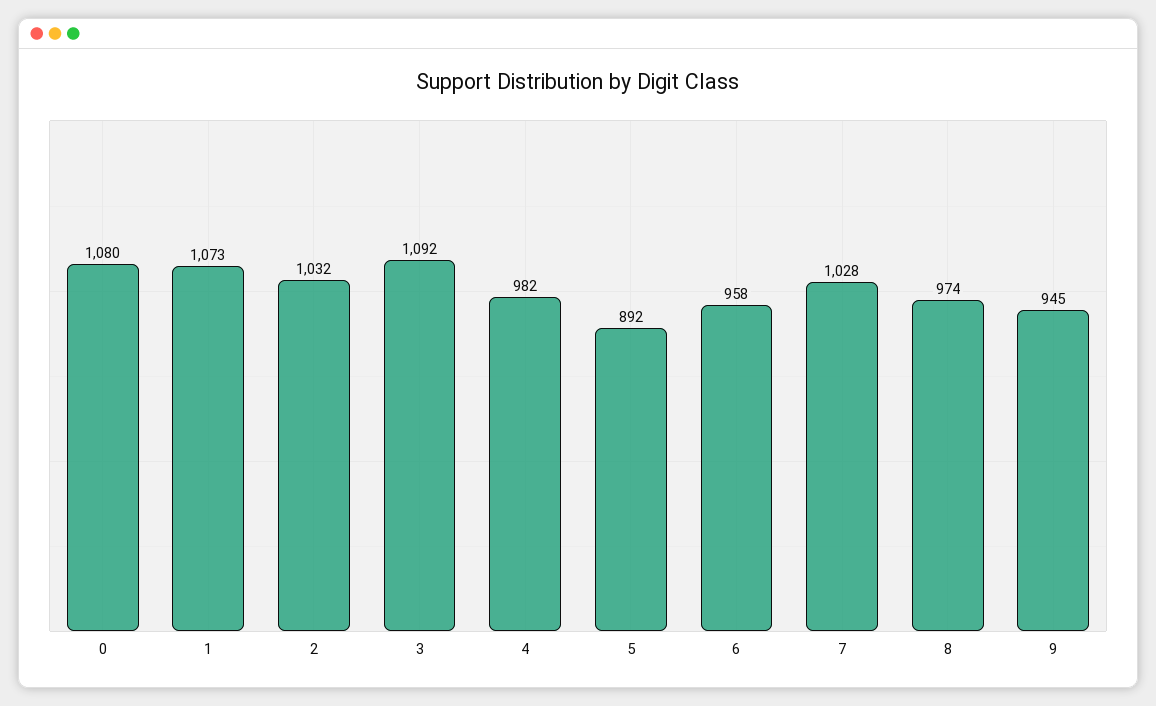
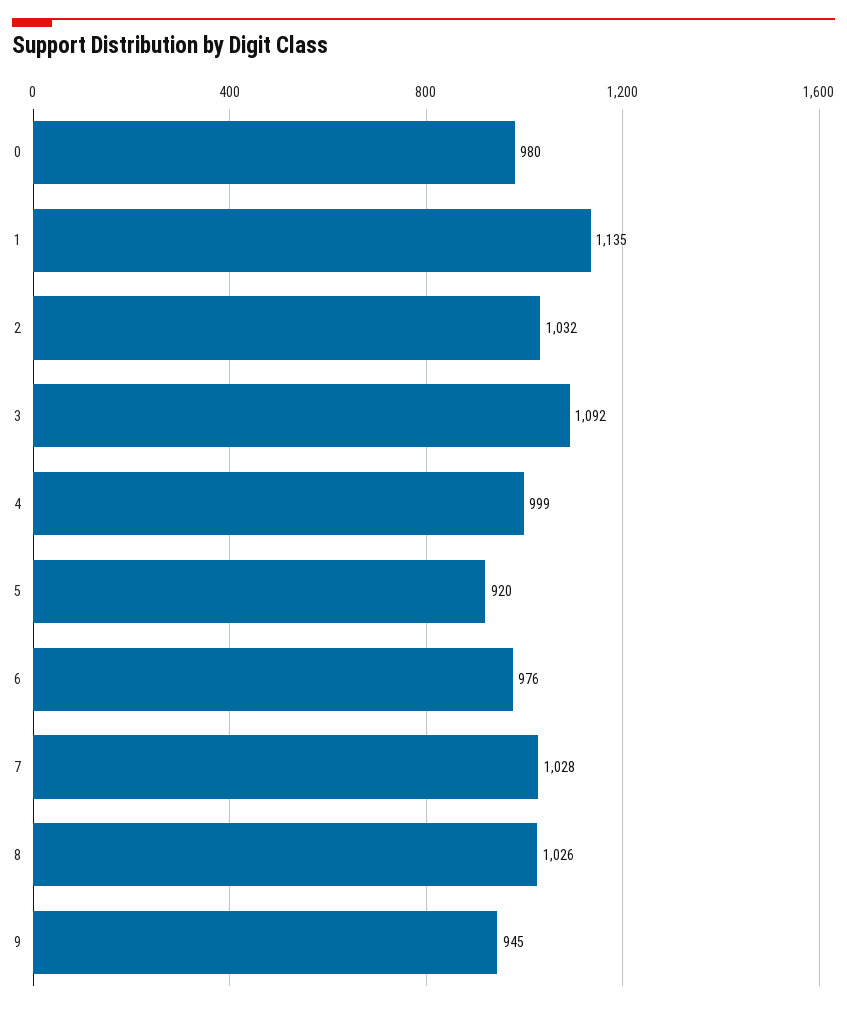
0: 1080 -> 980
1: 1073 -> 1135
4: 982 -> 999
5: 892 -> 920
6: 958 -> 976
8: 974 -> 1026

